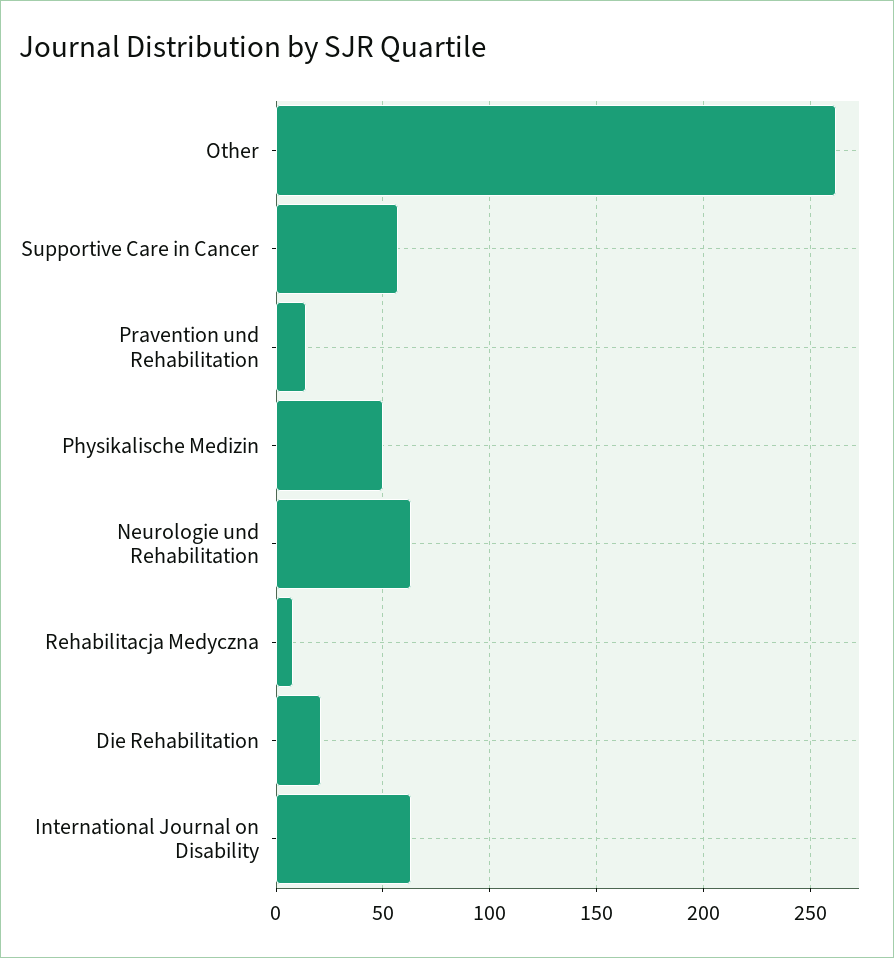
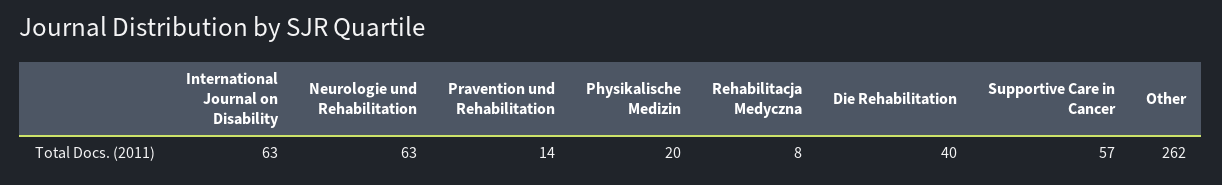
Physikalische Medizin: 50 -> 20
Die Rehabilitation: 20 -> 40

